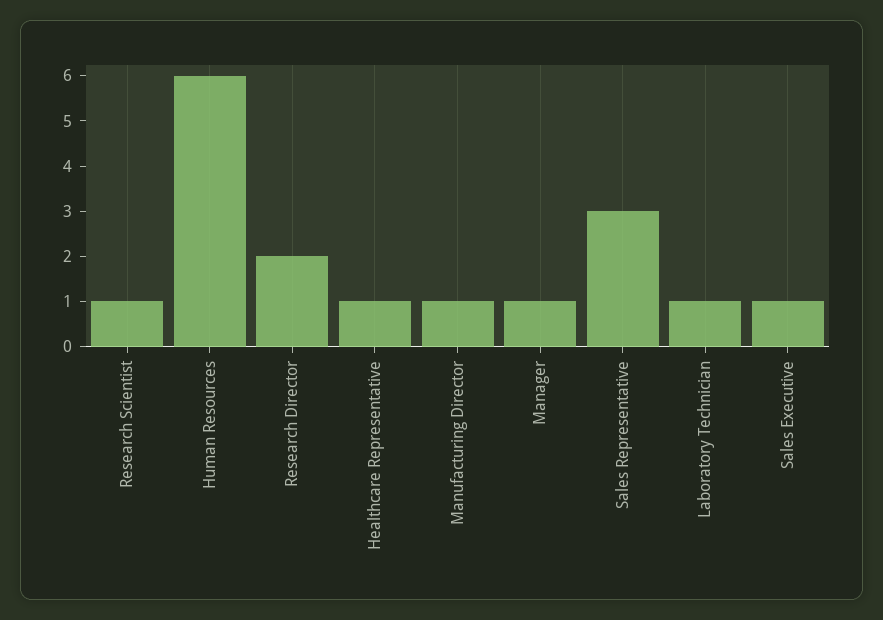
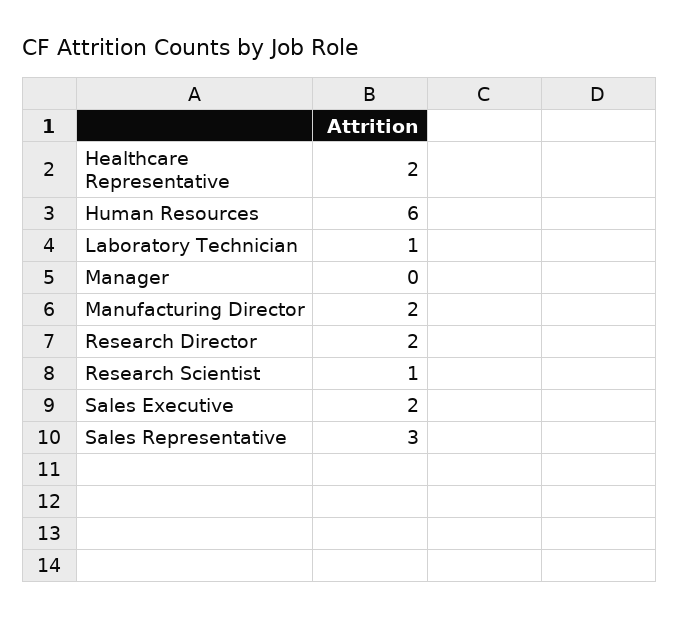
Healthcare Representative: 1 -> 2
Manufacturing Director: 1 -> 2
Manager: 1 -> 0
Sales Executive: 1 -> 2

